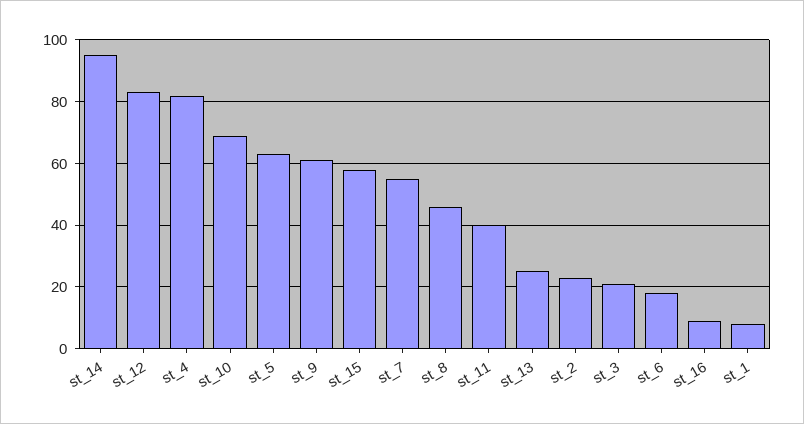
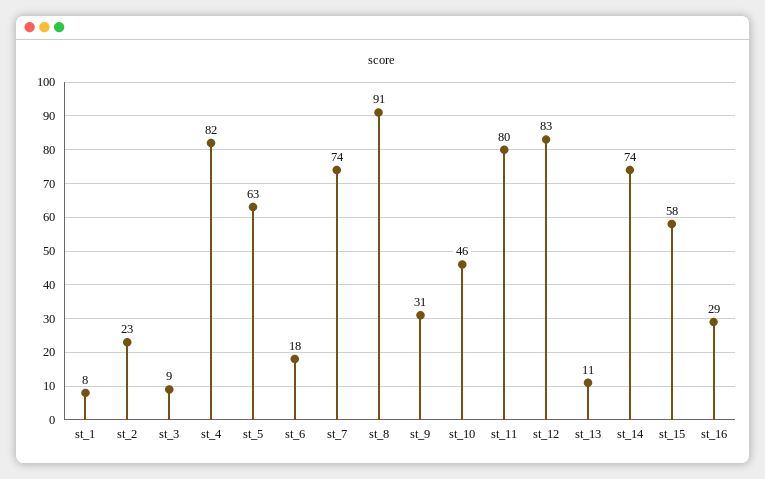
st_14: 95 -> 74
st_10: 70 -> 46
st_9: 60 -> 31
st_7: 55 -> 74
st_8: 45 -> 91
st_11: 40 -> 80
st_13: 25 -> 11
st_3: 20 -> 9
st_16: 10 -> 29

